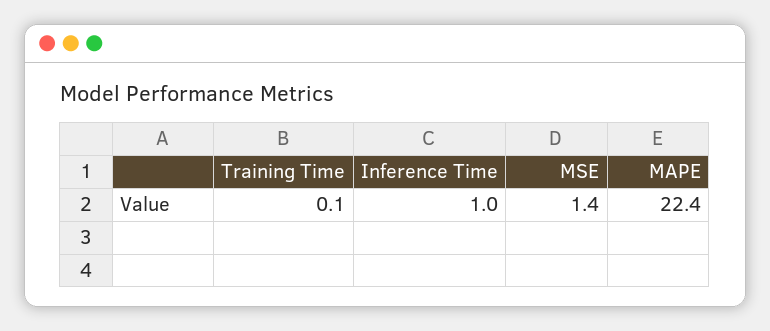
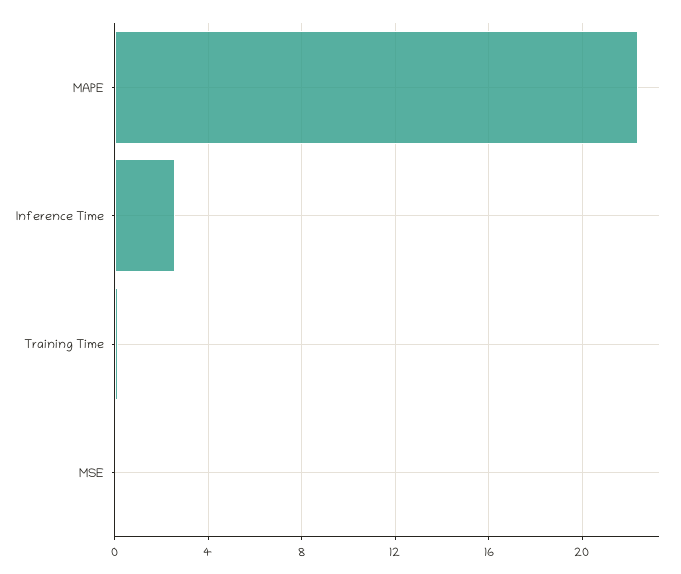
Inference Time: 1 -> 2.5
MSE: 1.4 -> 0

